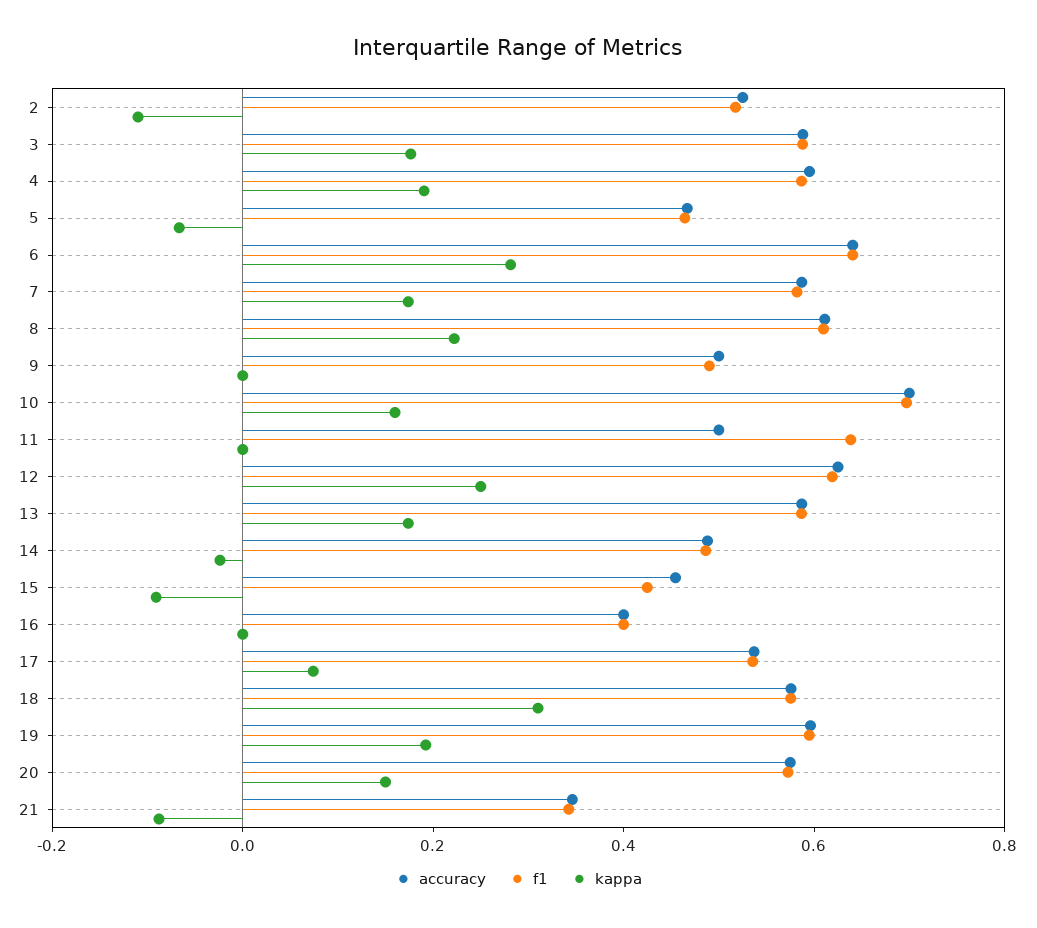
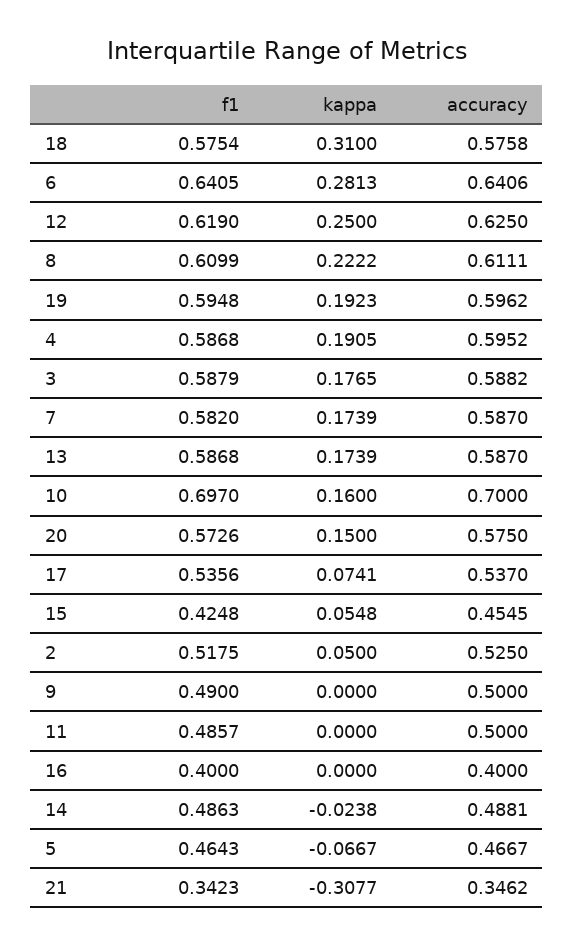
kappa, 2: -0.1 -> 0.05
f1, 11: 0.65 -> 0.4857
kappa, 15: -0.1 -> 0.0548
kappa, 21: -0.1 -> -0.3077

